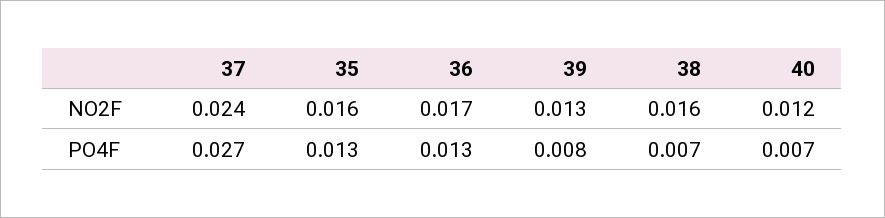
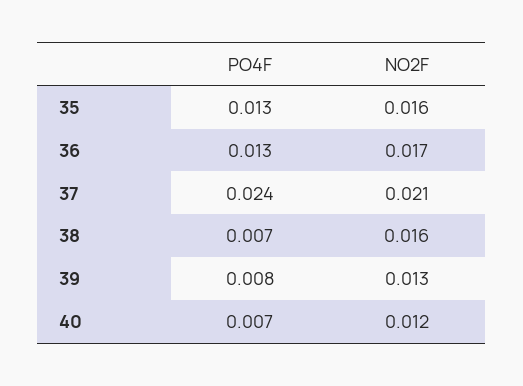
37, NO2F: 0.024 -> 0.021
37, PO4F: 0.027 -> 0.024

